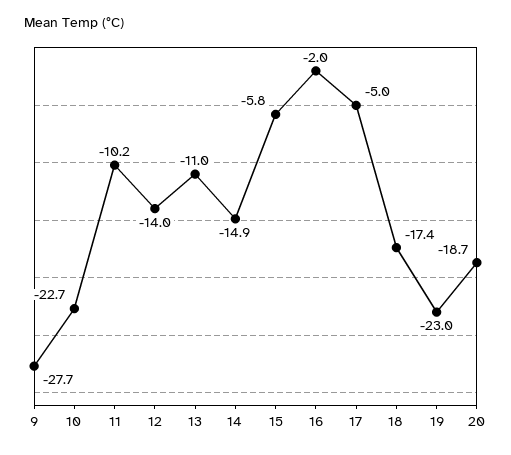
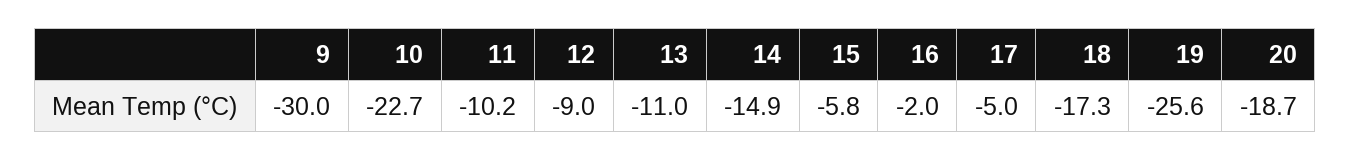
9: -27.7 -> -30
12: -14 -> -9
18: -17.4 -> -17.3
19: -23 -> -25.6

